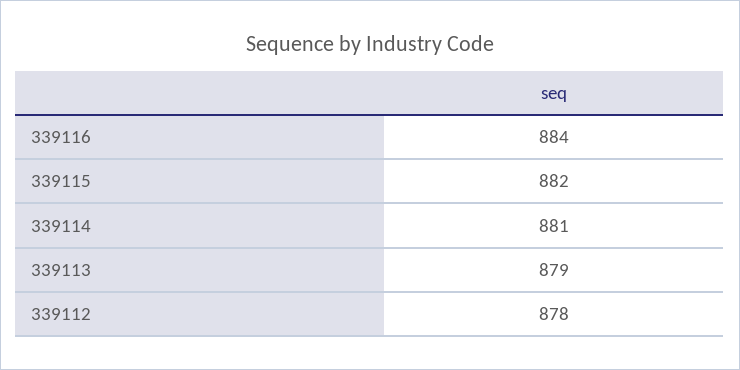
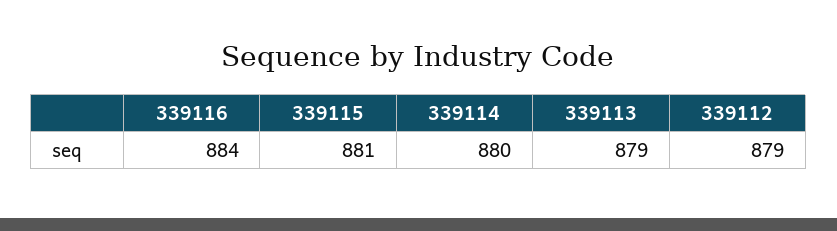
339115: 882 -> 881
339114: 881 -> 880
339112: 878 -> 879

